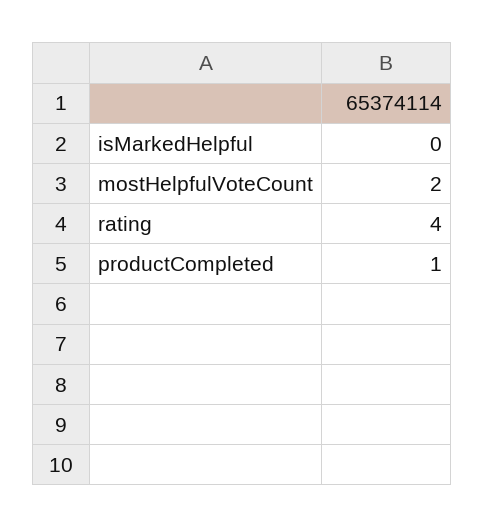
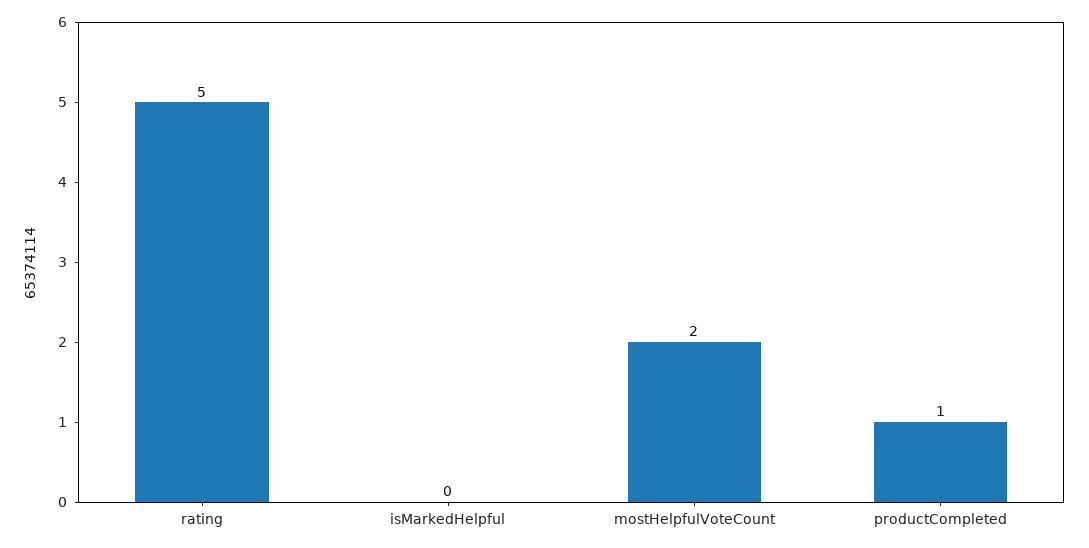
rating: 4 -> 5

